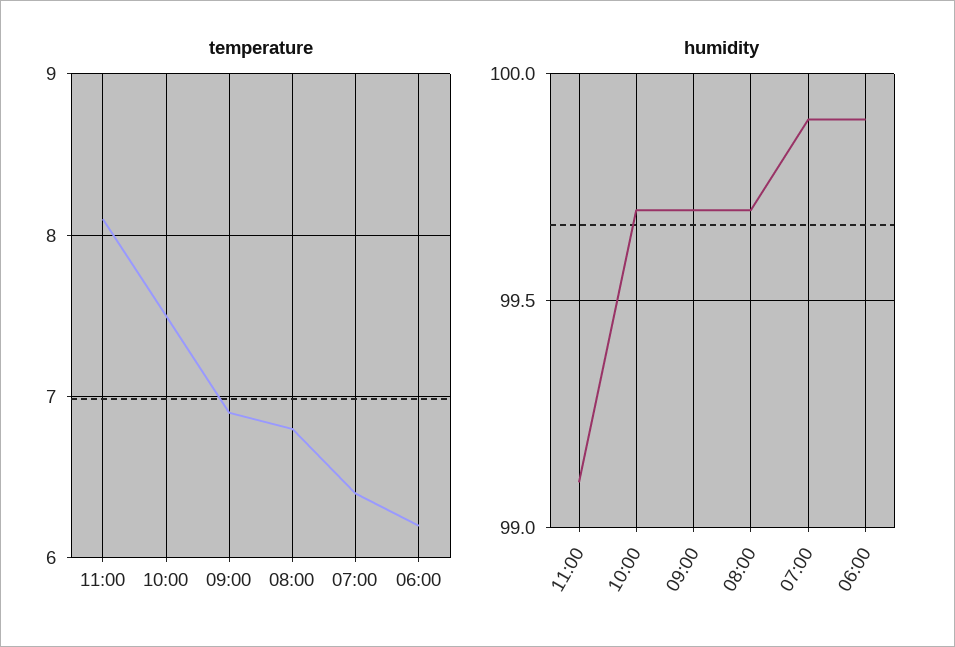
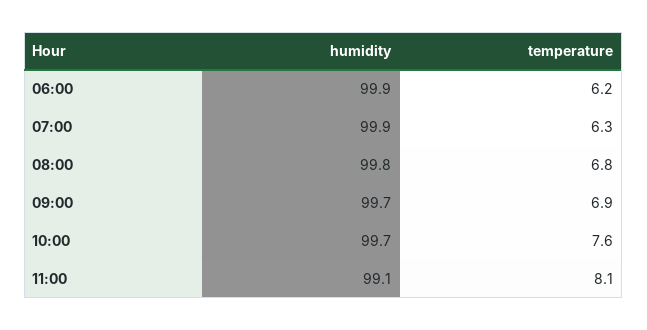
temperature, 10:00: 7.5 -> 7.6
temperature, 07:00: 6.4 -> 6.3
humidity, 08:00: 99.7 -> 99.8

